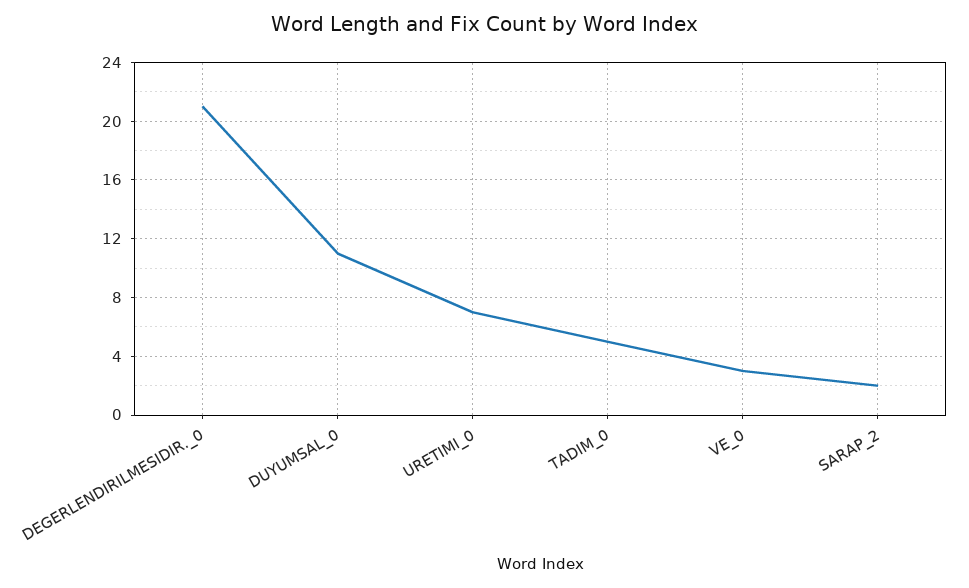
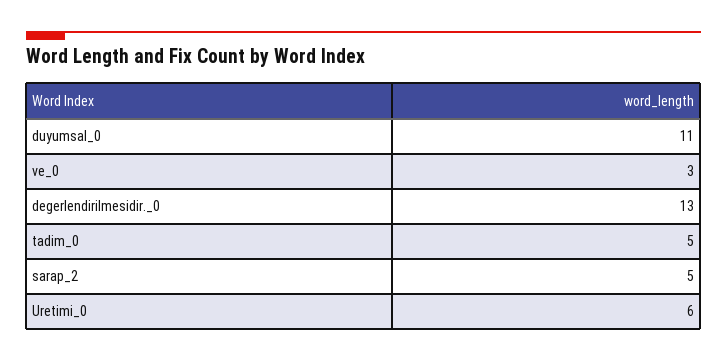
DEGERLENDIRILMESIDIR._0: 21 -> 13
URETIMI_0: 7 -> 6
SARAP_2: 2 -> 5

